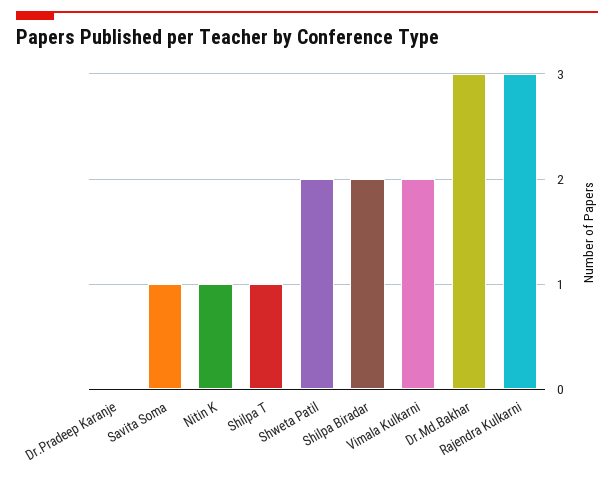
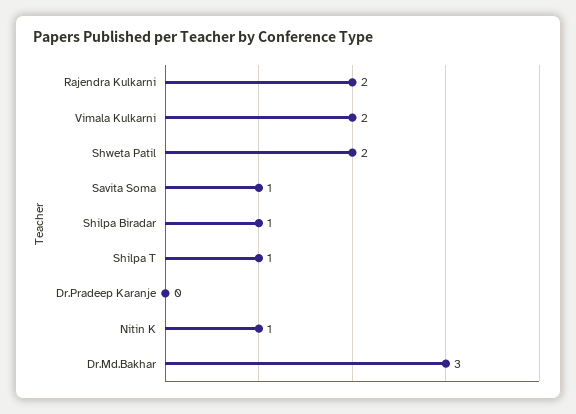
Shilpa Biradar: 2 -> 1
Rajendra Kulkarni: 3 -> 2

